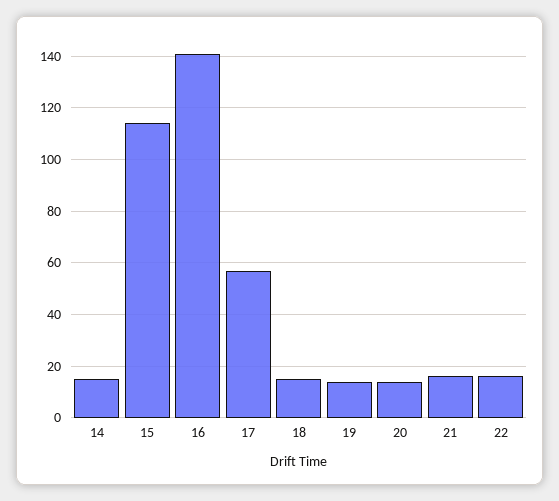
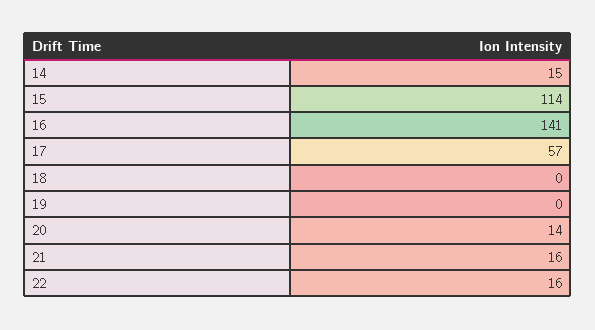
18: 15 -> 0
19: 15 -> 0

